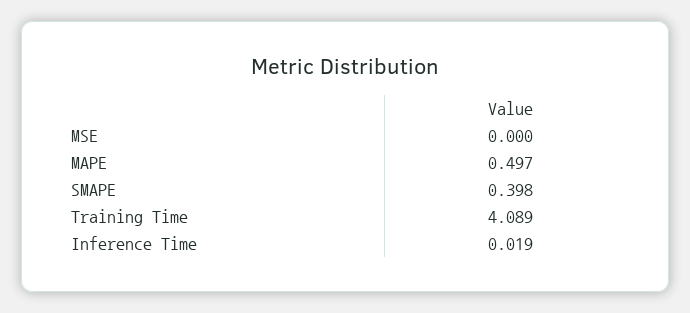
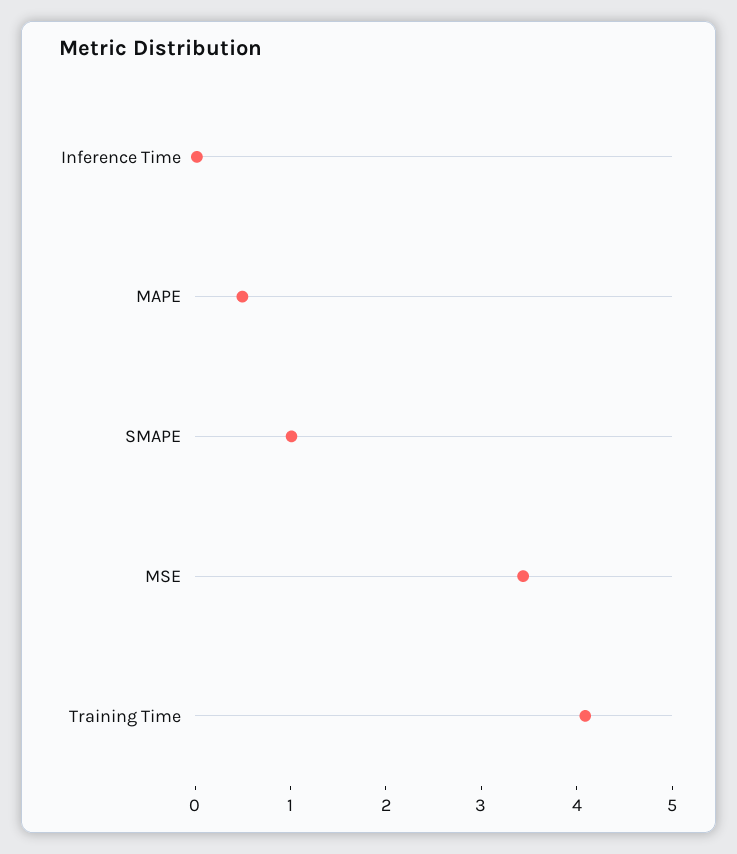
MSE: 0 -> 3.4
SMAPE: 0.398 -> 1

